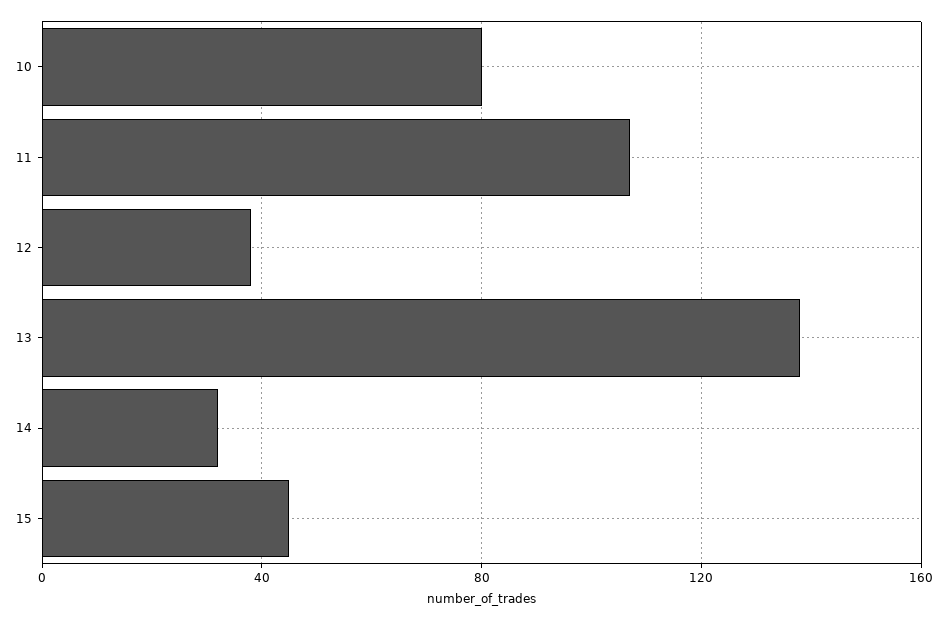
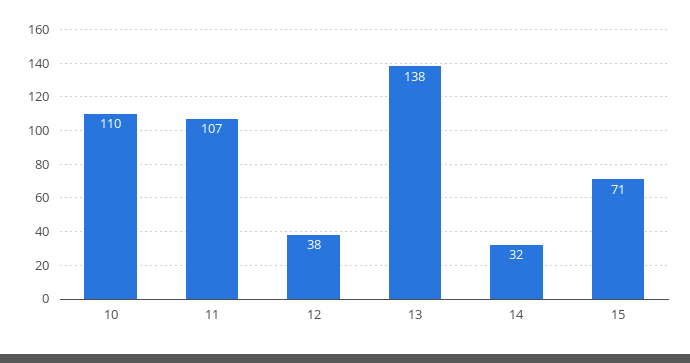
10: 80 -> 110
15: 45 -> 71

